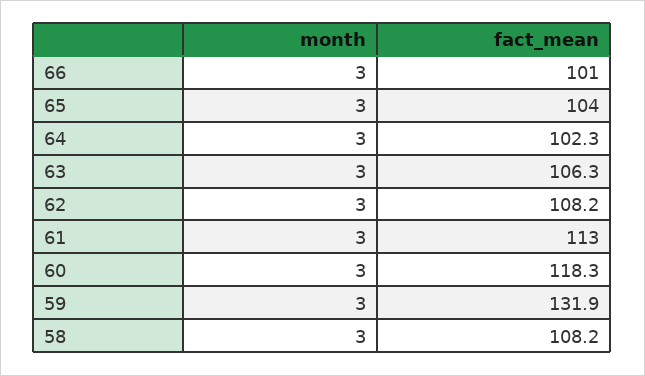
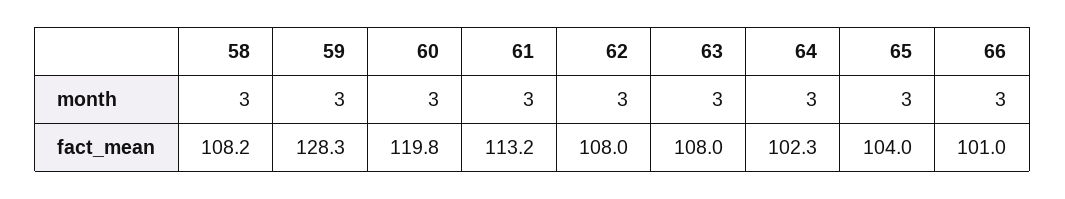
fact_mean, 63: 106.3 -> 108
fact_mean, 62: 108.2 -> 108
fact_mean, 61: 113 -> 113.2
fact_mean, 60: 118.3 -> 119.8
fact_mean, 59: 131.9 -> 128.3

